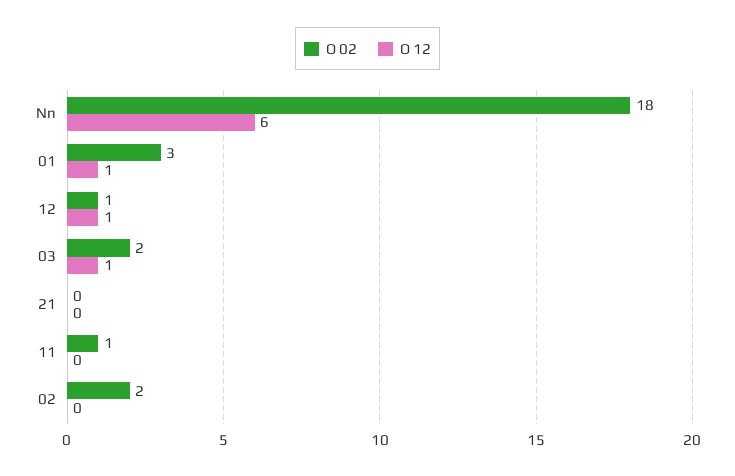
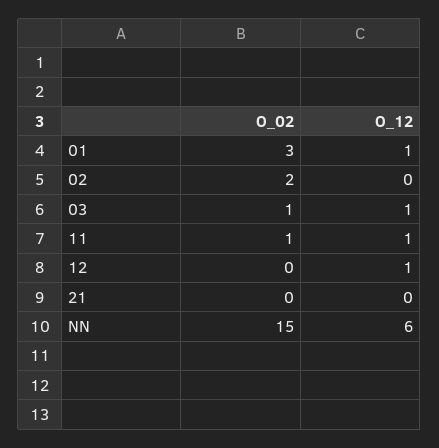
O 02, Nn: 18 -> 15
O 02, 12: 1 -> 0
O 02, 03: 2 -> 1
O 12, 11: 0 -> 1

